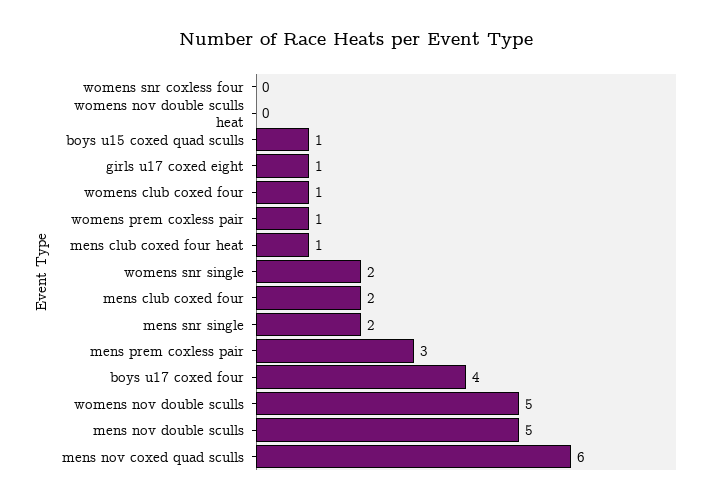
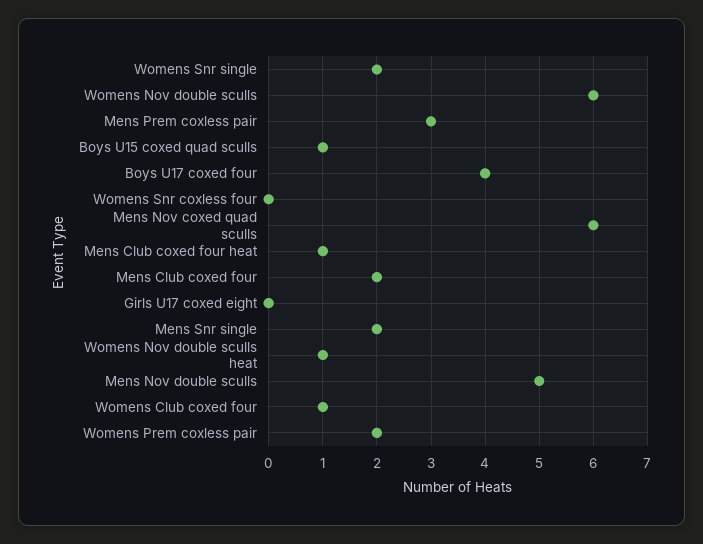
womens nov double sculls heat: 0 -> 1
girls u17 coxed eight: 1 -> 0
womens prem coxless pair: 1 -> 2
womens nov double sculls: 5 -> 6

